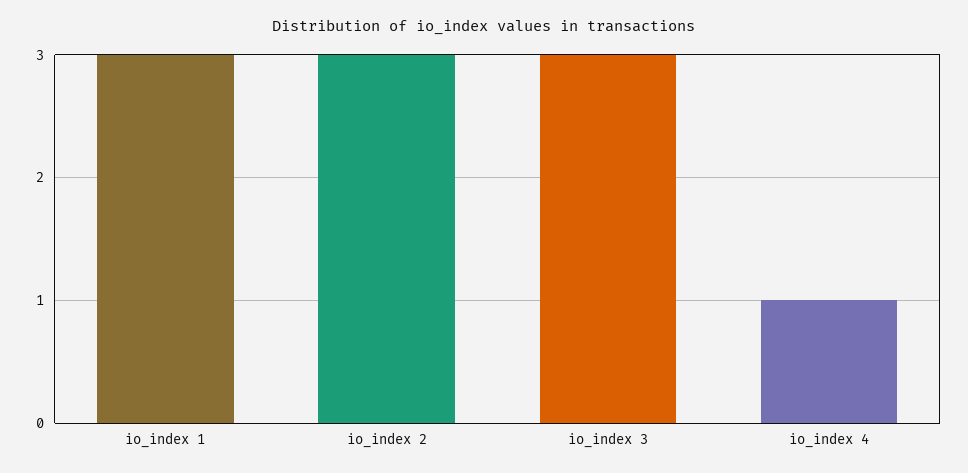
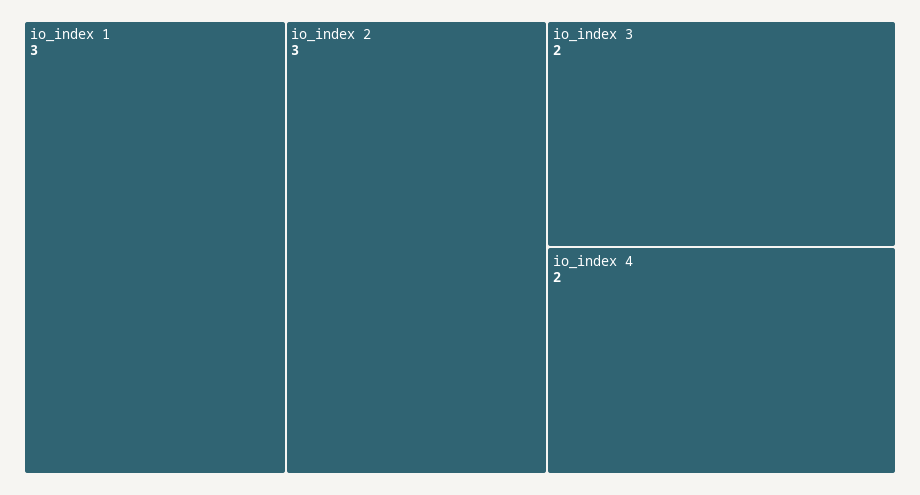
io_index 3: 3 -> 2
io_index 4: 1 -> 2

